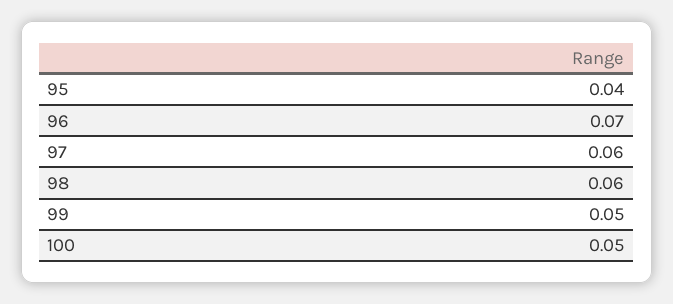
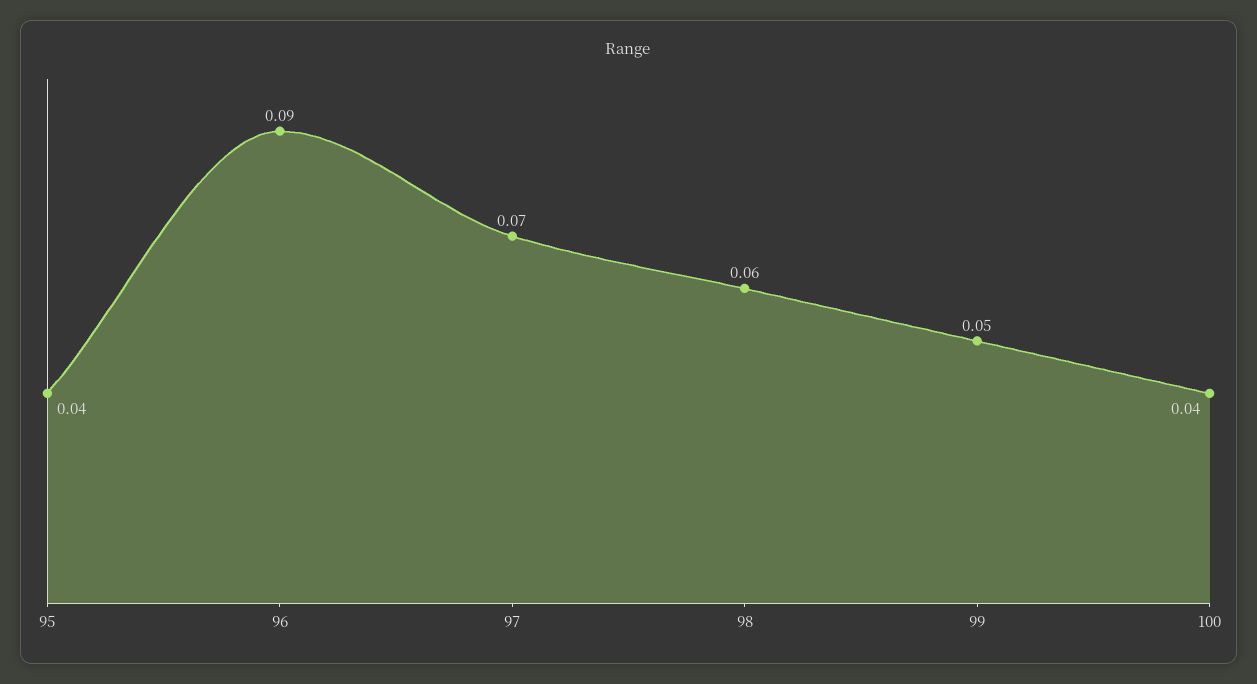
96: 0.07 -> 0.09
97: 0.06 -> 0.07
100: 0.05 -> 0.04

